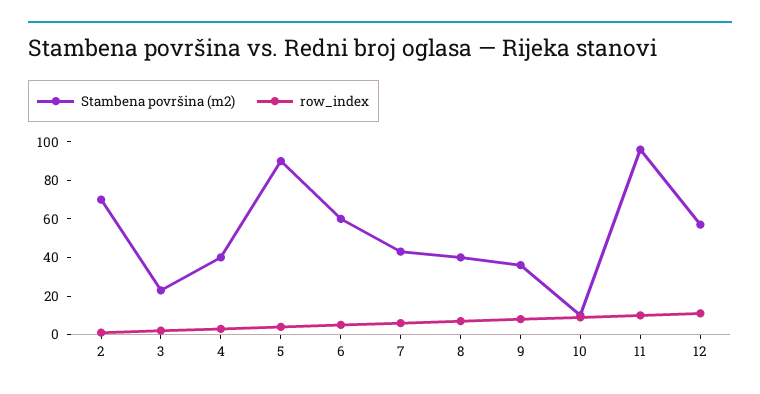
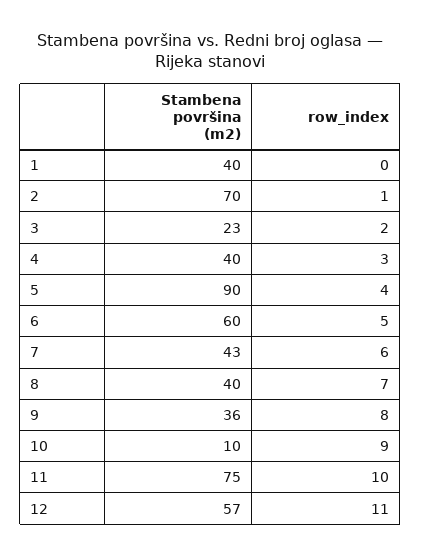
Stambena površina (m2), 11: 95 -> 75
Stambena površina (m2), 1: none -> 40
row_index, 1: none -> 0

